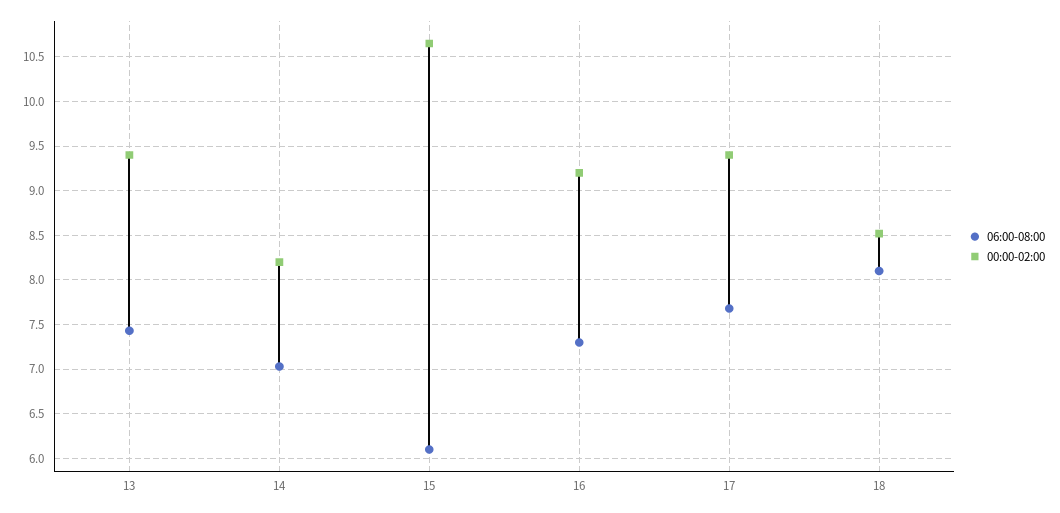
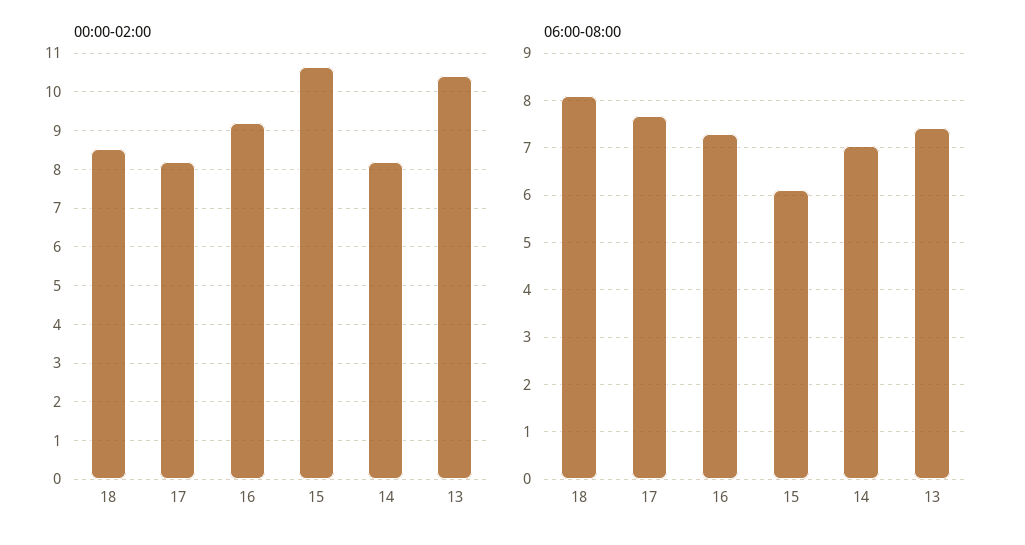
00:00-02:00, 13: 9.4 -> 10.4
00:00-02:00, 17: 9.4 -> 8.2

